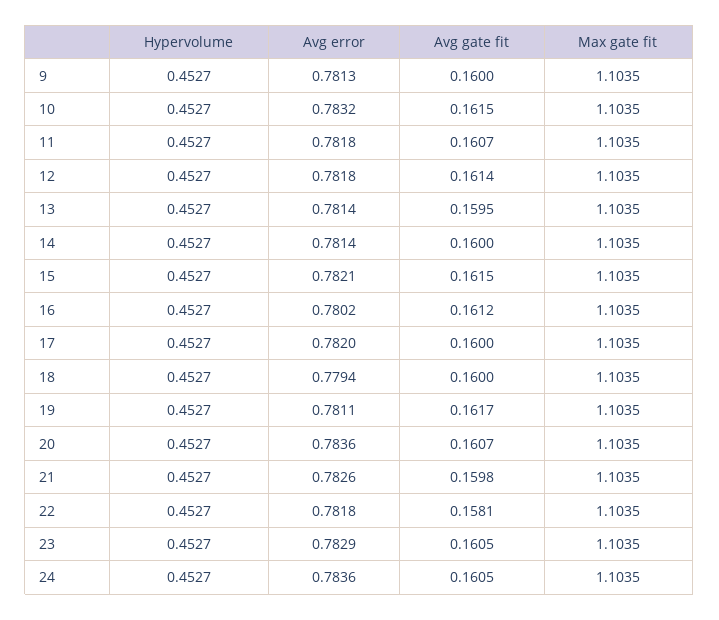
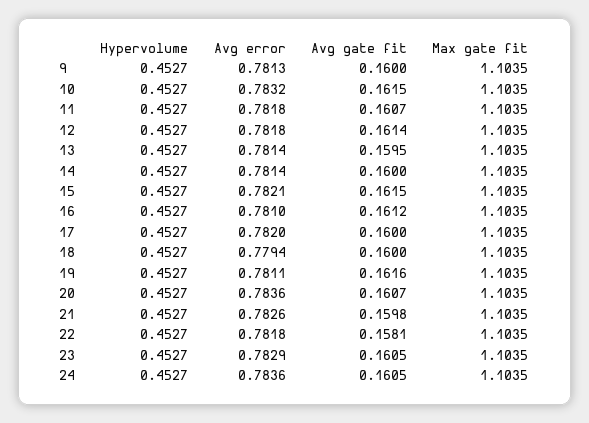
Avg error, 16: 0.7802 -> 0.781
Avg gate fit, 19: 0.1617 -> 0.1616

